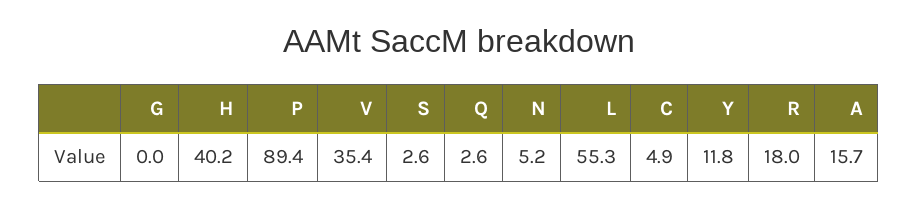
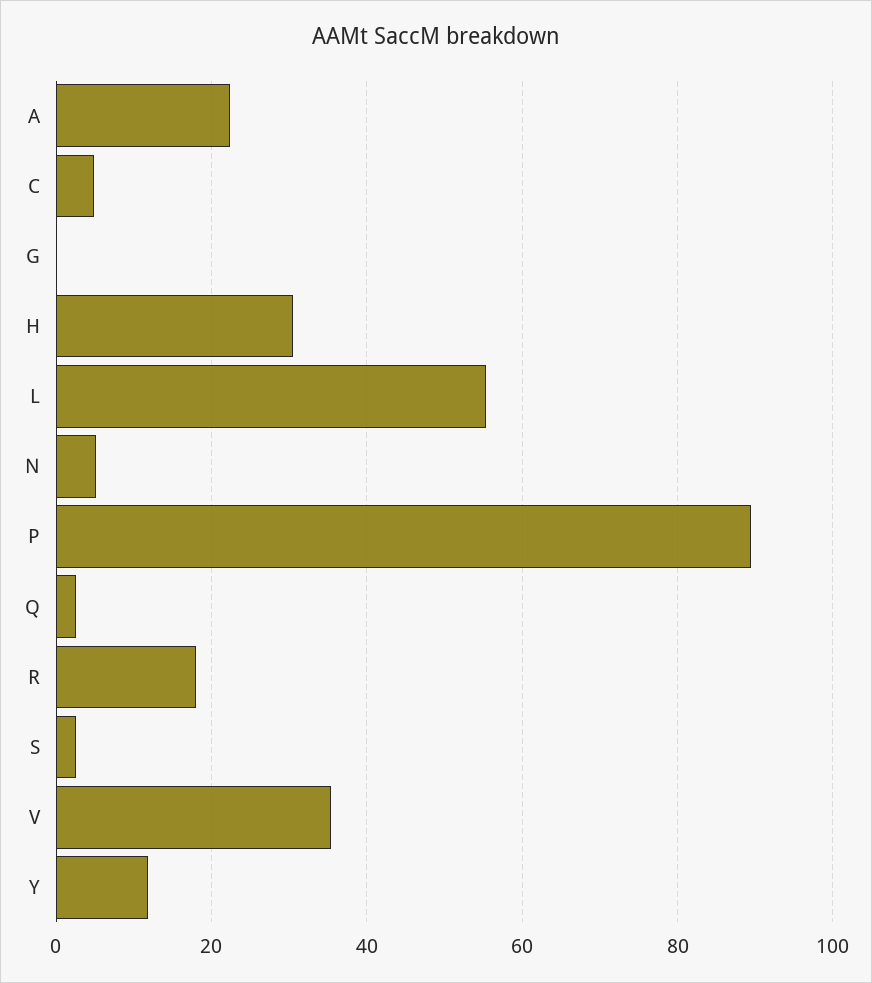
H: 40.2 -> 30
A: 15.7 -> 22

